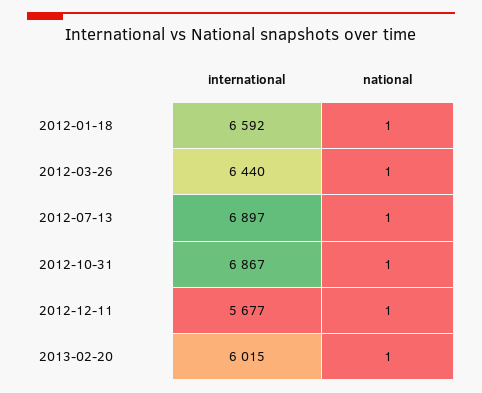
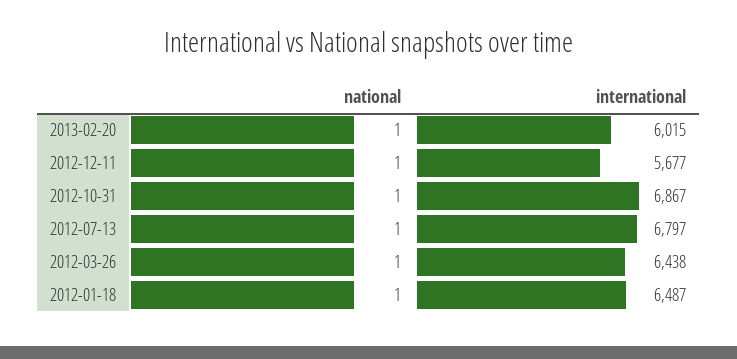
international, 2012-01-18: 6592 -> 6487
international, 2012-03-26: 6440 -> 6438
international, 2012-07-13: 6897 -> 6797

